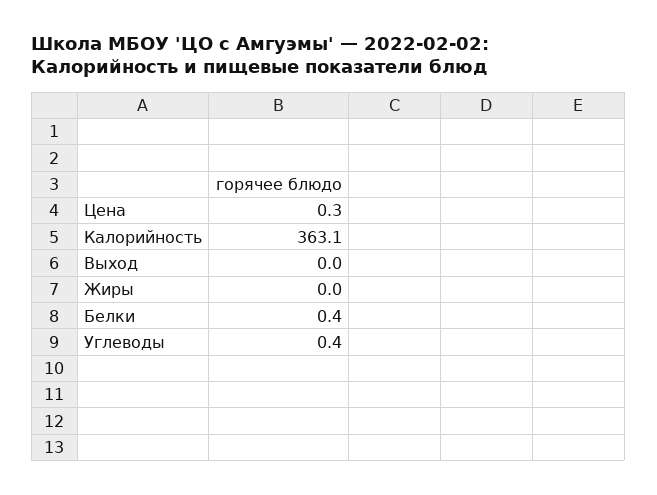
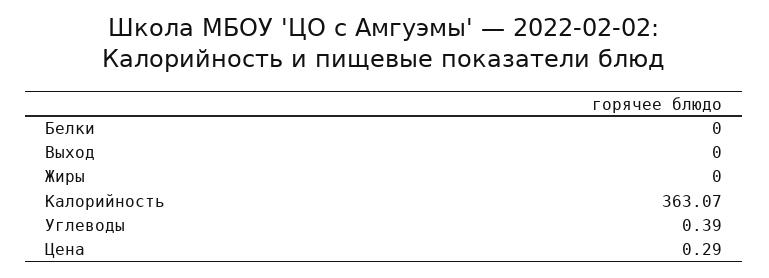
Белки: 0.4 -> 0

